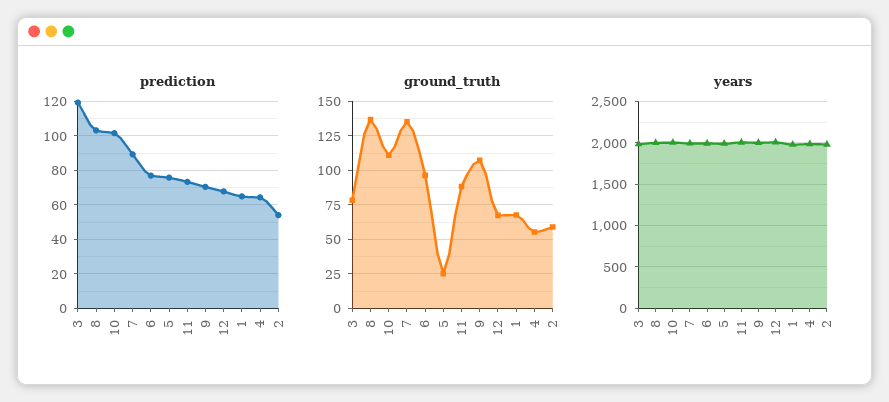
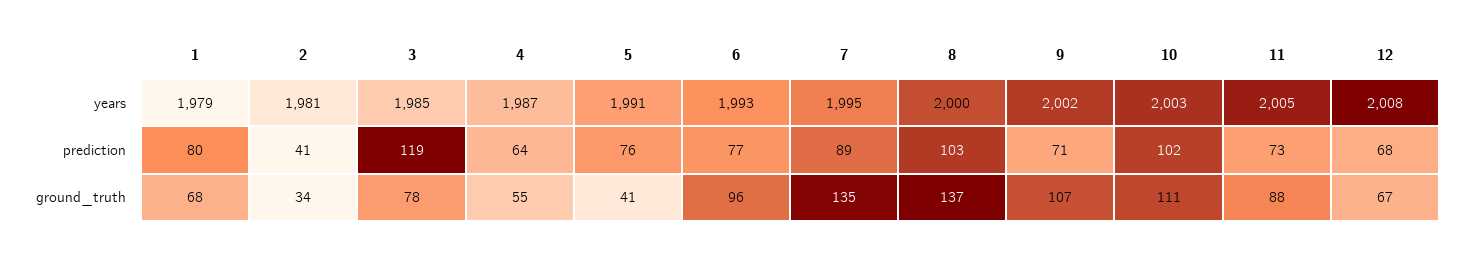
prediction, 1: 65 -> 80
prediction, 2: 55 -> 41
ground_truth, 5: 25 -> 41
ground_truth, 2: 60 -> 34

